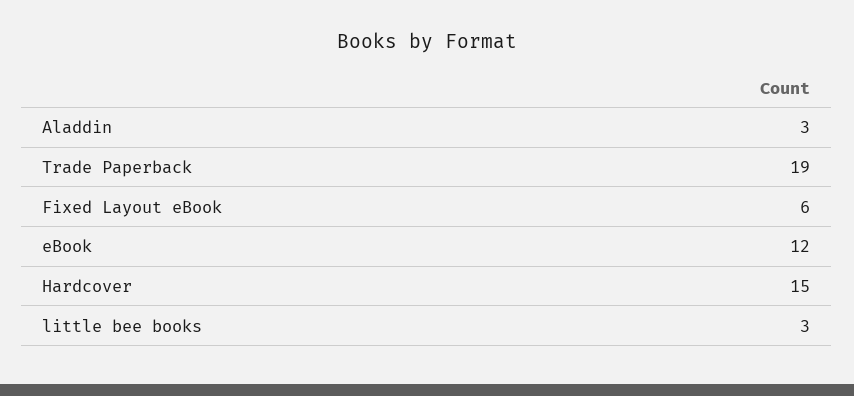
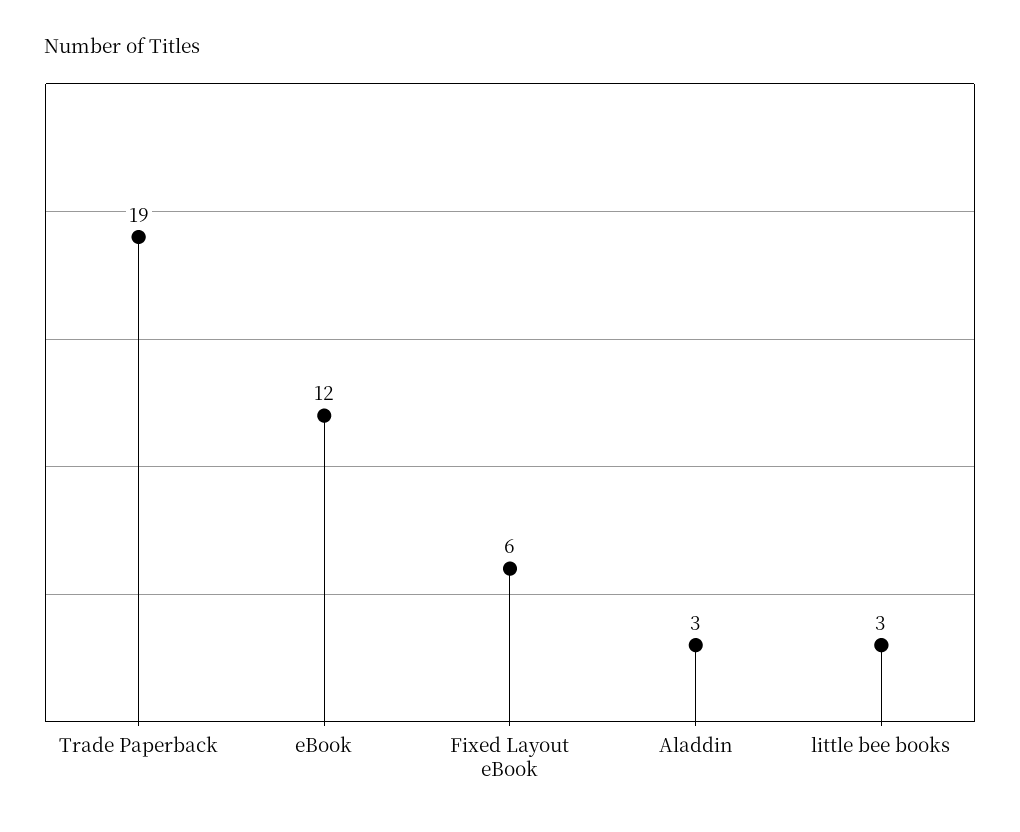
Hardcover: 15 -> none

